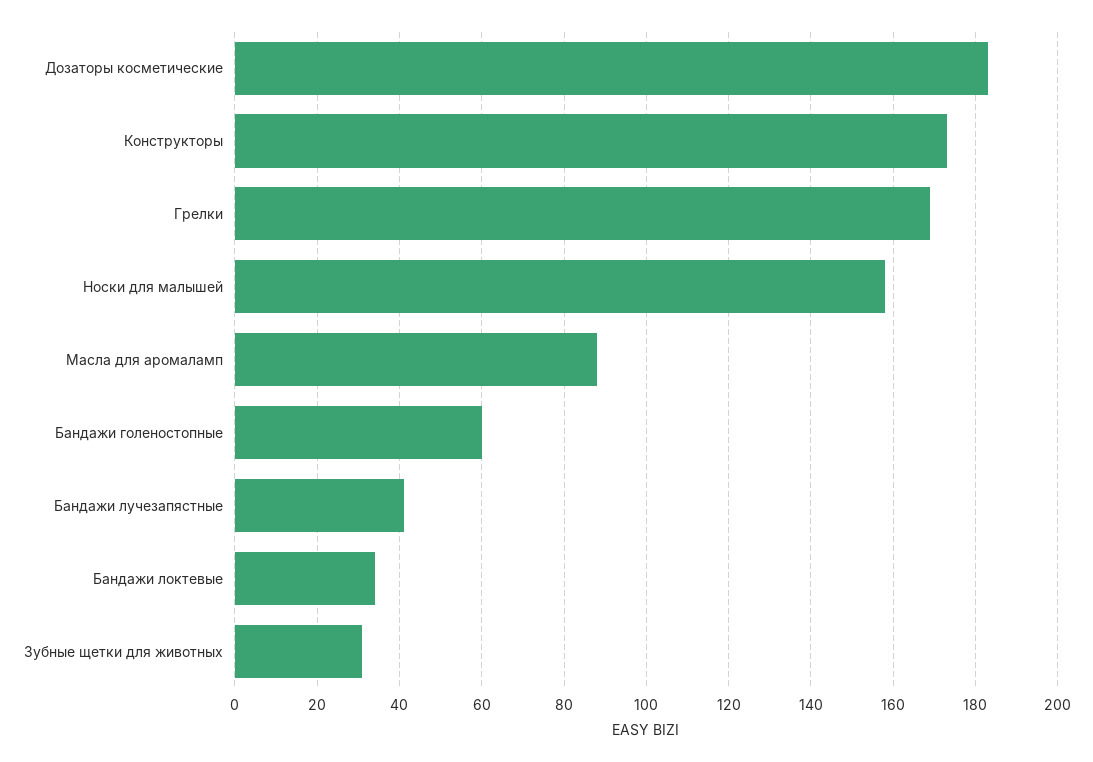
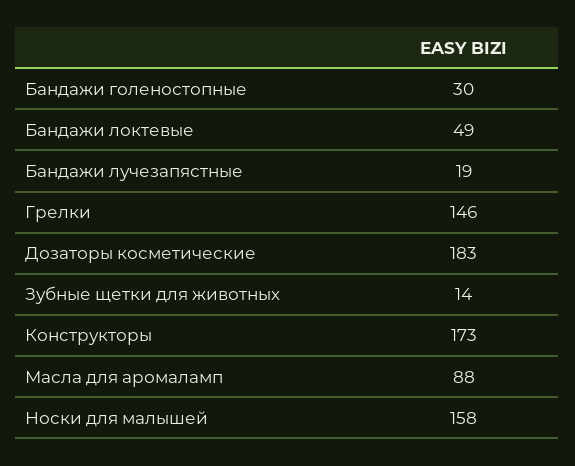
Грелки: 170 -> 146
Бандажи голеностопные: 60 -> 30
Бандажи лучезапястные: 40 -> 19
Бандажи локтевые: 35 -> 49
Зубные щетки для животных: 30 -> 14

